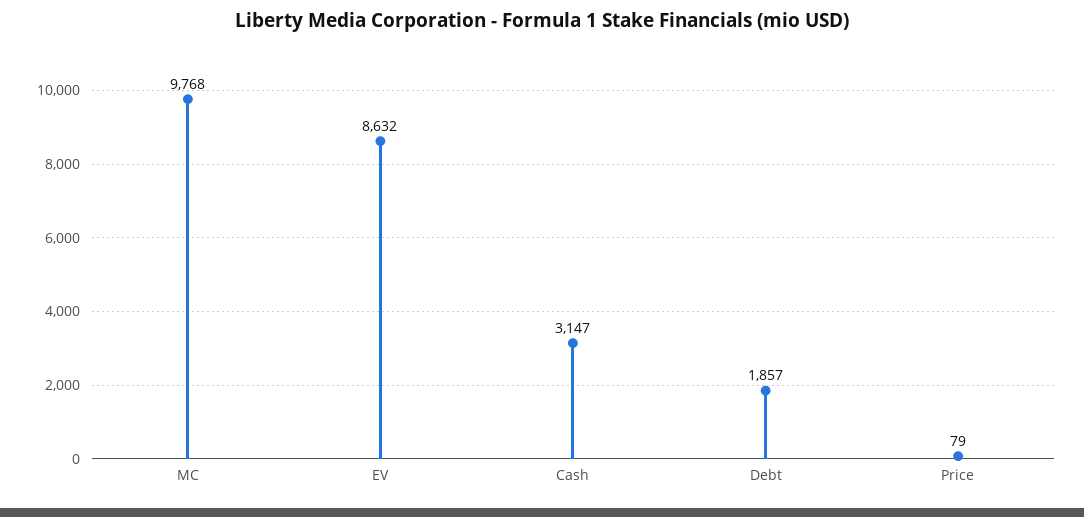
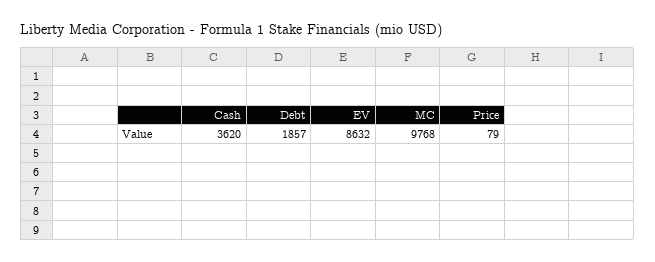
Cash: 3147 -> 3620

